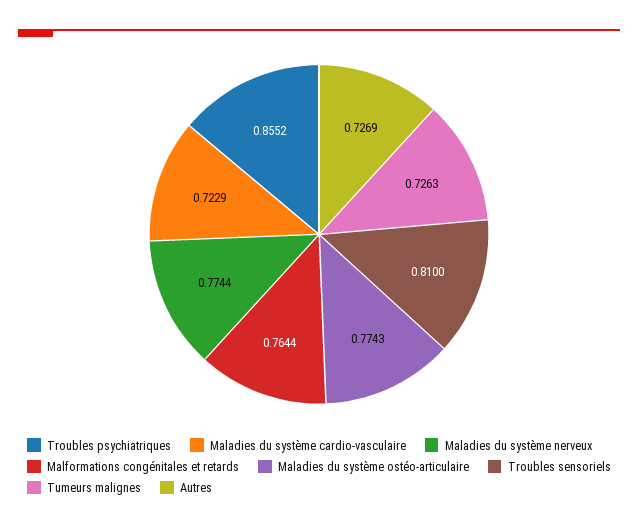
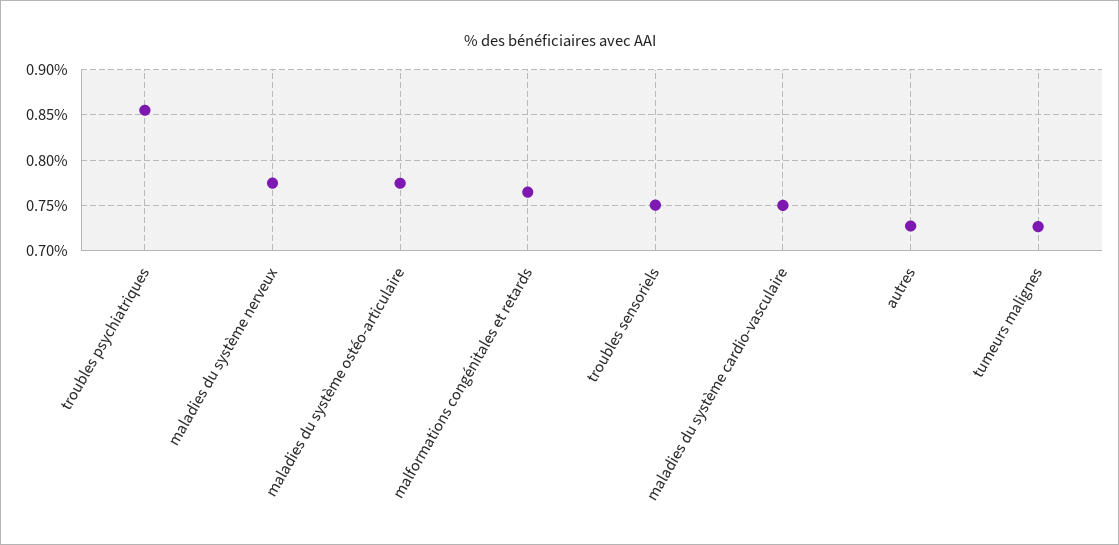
Maladies du système cardio-vasculaire: 0.7229 -> 0.75
Troubles sensoriels: 0.81 -> 0.75

